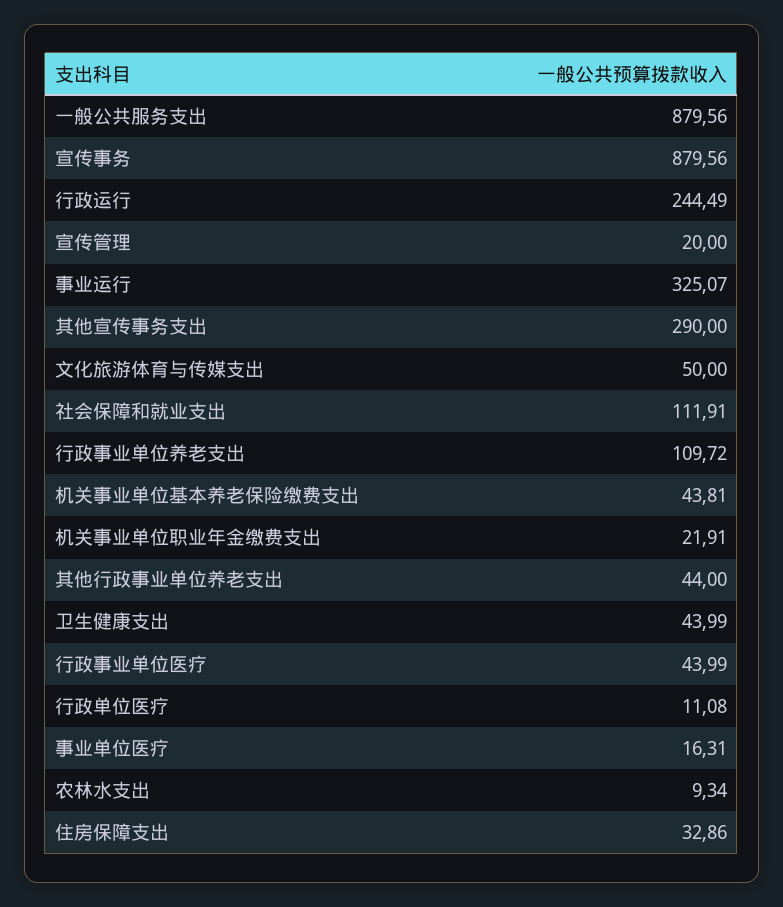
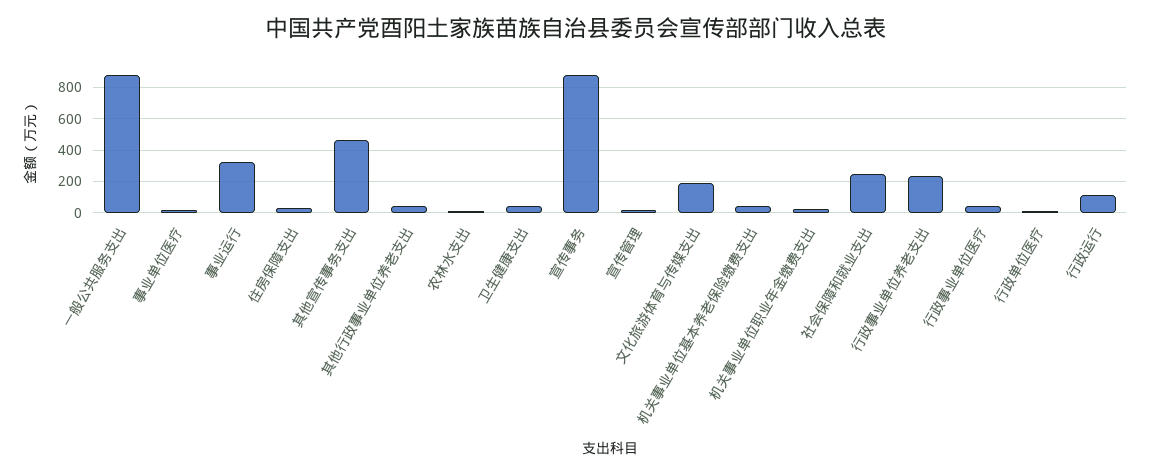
行政运行: 244.49 -> 100
其他宣传事务支出: 290 -> 450
文化旅游体育与传媒支出: 50 -> 200
社会保障和就业支出: 111.91 -> 250
行政事业单位养老支出: 109.72 -> 250

